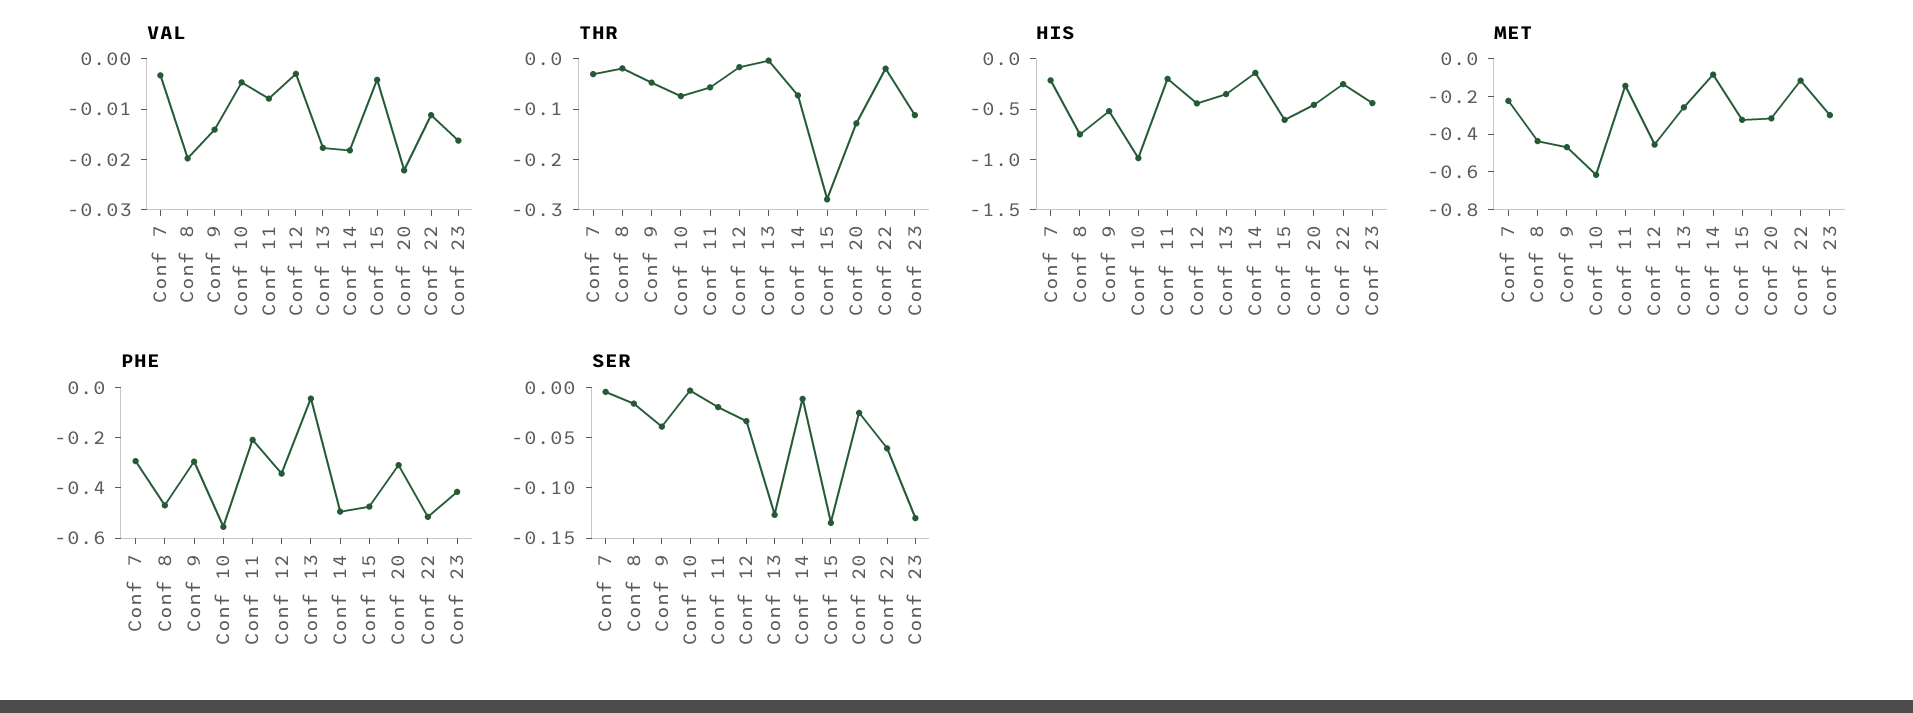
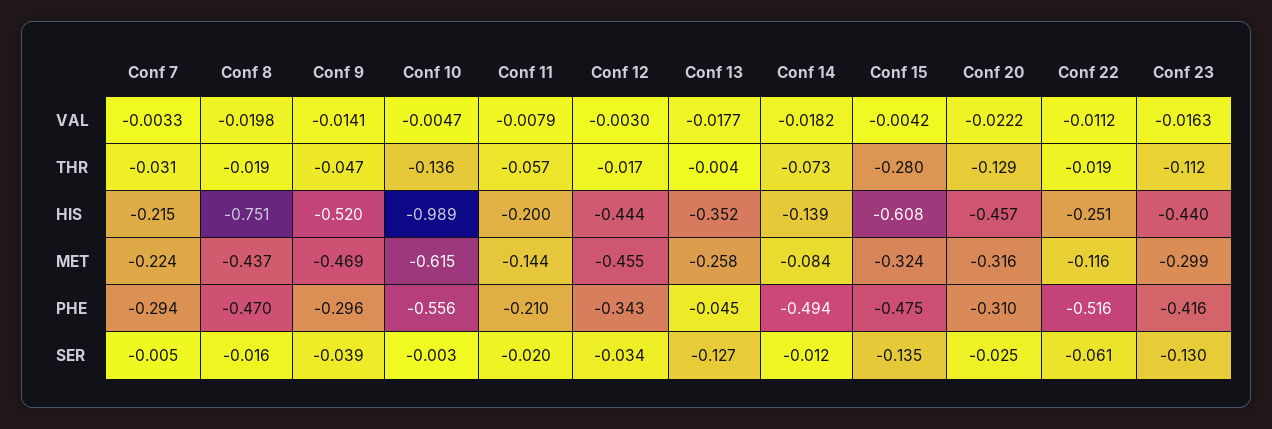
THR, Conf 10: -0.08 -> -0.136

